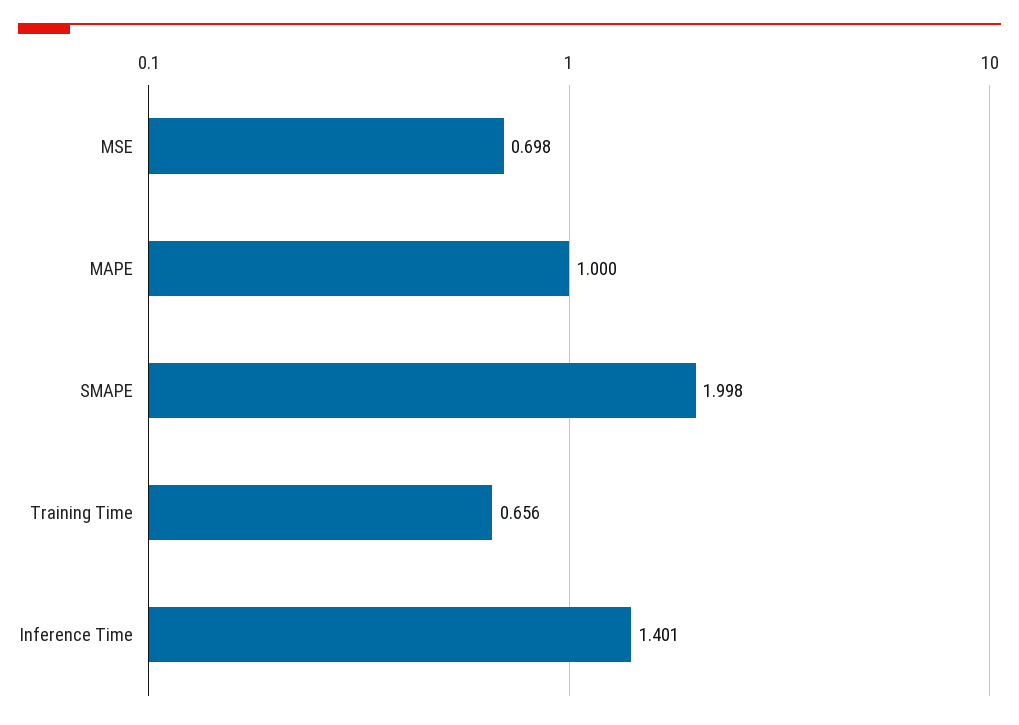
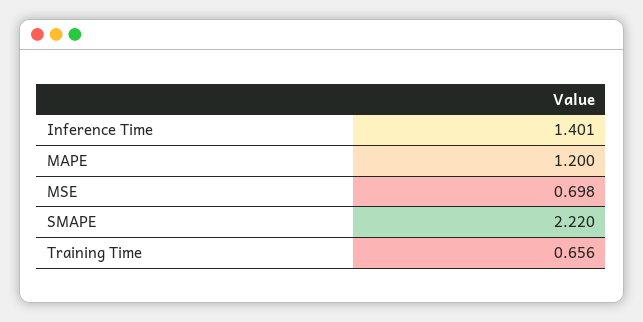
MAPE: 1 -> 1.2
SMAPE: 1.998 -> 2.22

